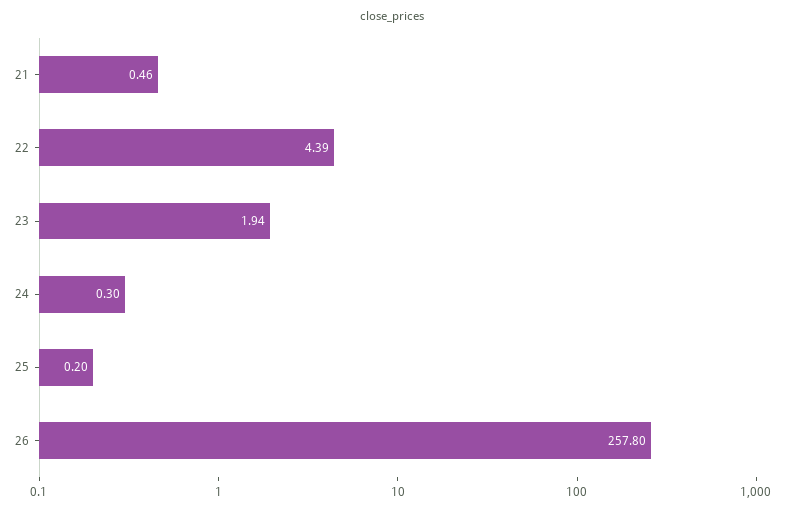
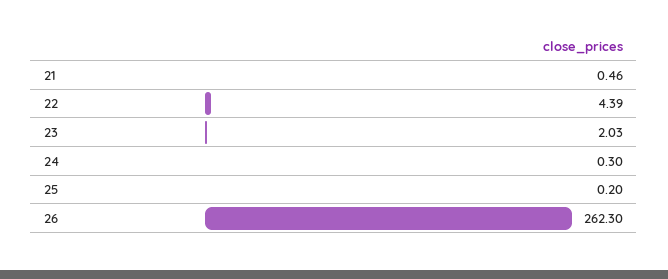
23: 1.94 -> 2.03
26: 257.8 -> 262.3

